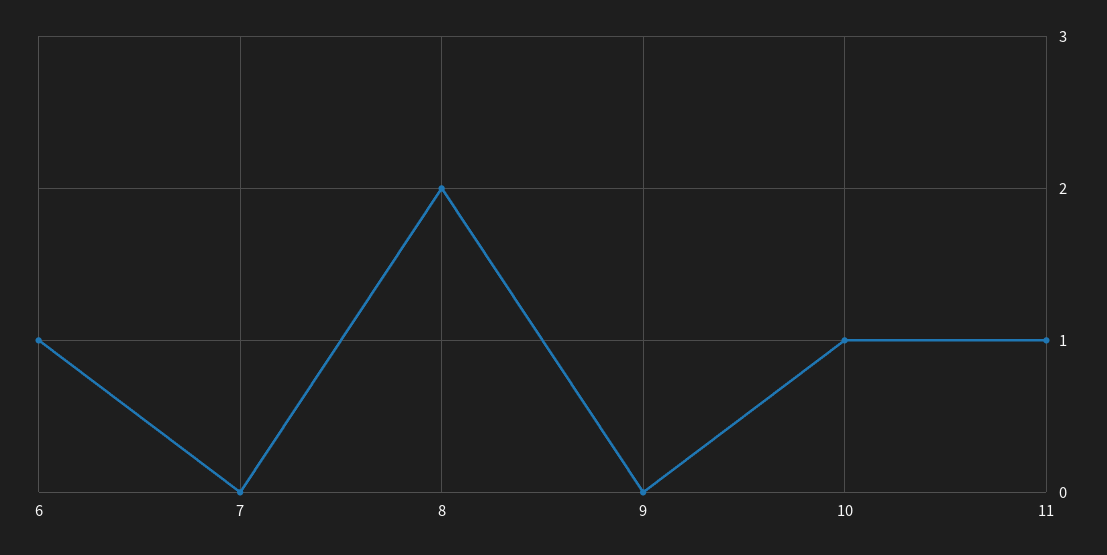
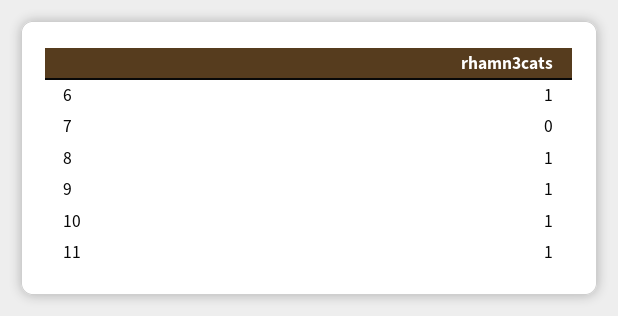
8: 2 -> 1
9: 0 -> 1

